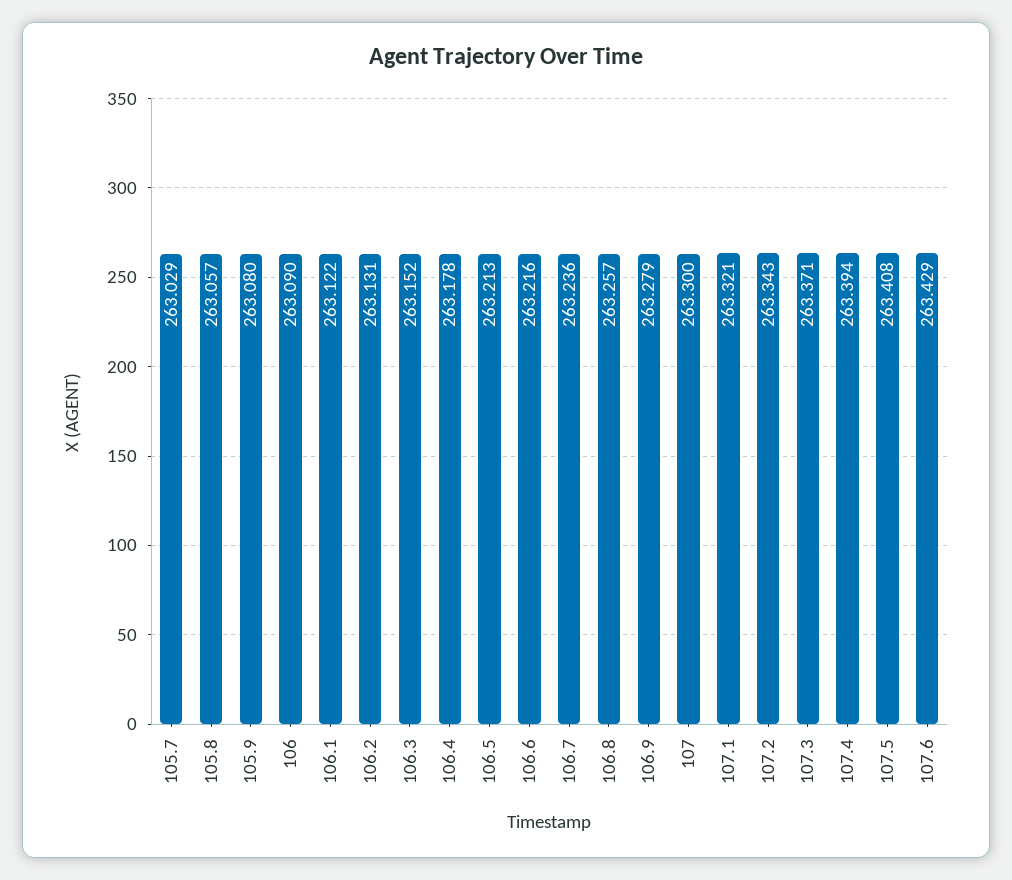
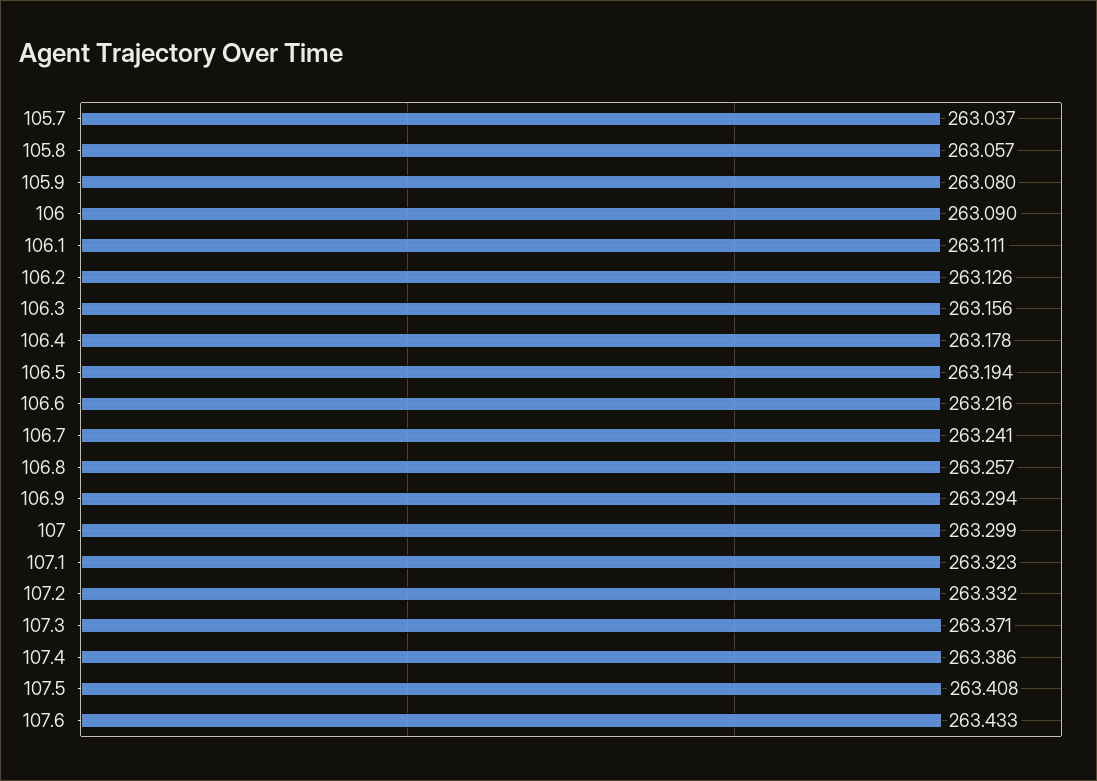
105.7: 263.029 -> 263.037
106.1: 263.122 -> 263.111
106.2: 263.131 -> 263.126
106.3: 263.152 -> 263.156
106.5: 263.213 -> 263.194
106.7: 263.236 -> 263.241
106.9: 263.279 -> 263.294
107: 263.3 -> 263.299
107.1: 263.321 -> 263.323
107.2: 263.343 -> 263.332
107.4: 263.394 -> 263.386
107.6: 263.429 -> 263.433

